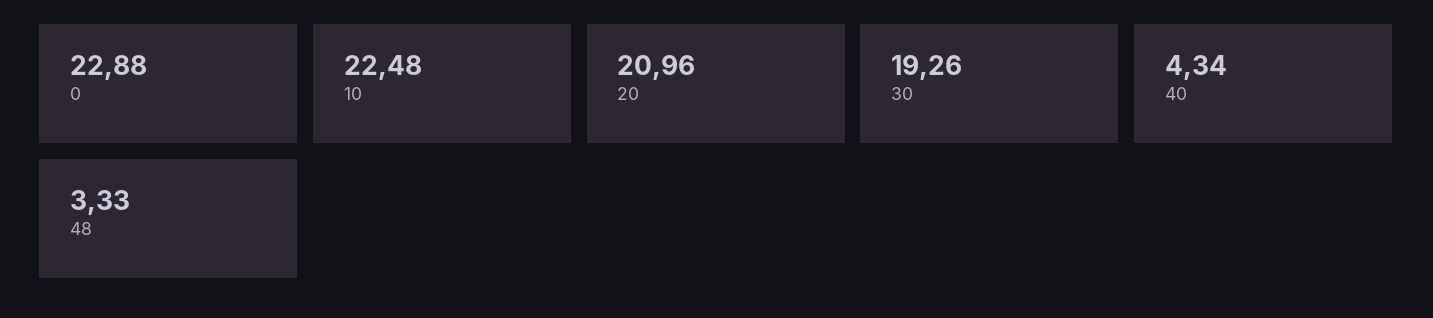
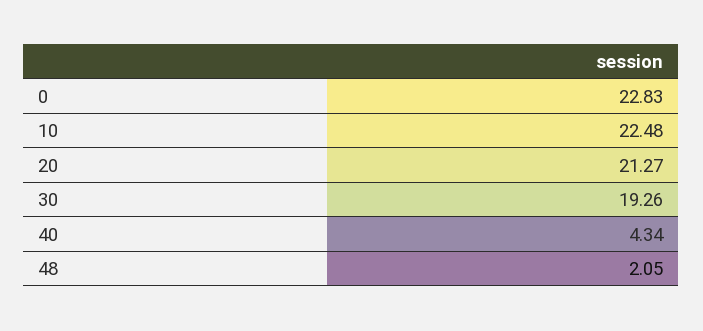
0: 22.88 -> 22.83
20: 20.96 -> 21.27
48: 3.33 -> 2.05

